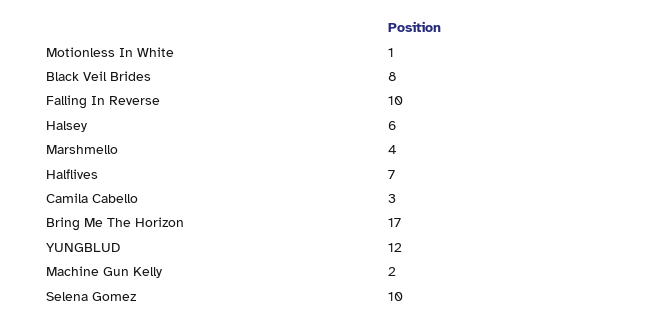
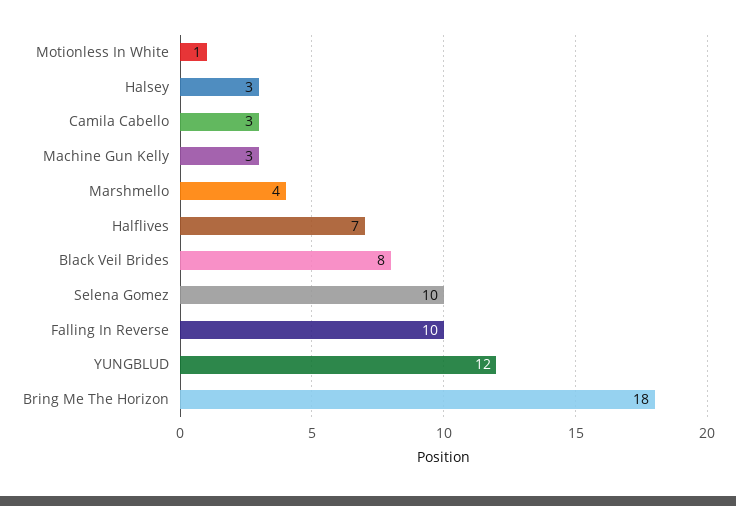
Halsey: 6 -> 3
Bring Me The Horizon: 17 -> 18
Machine Gun Kelly: 2 -> 3

